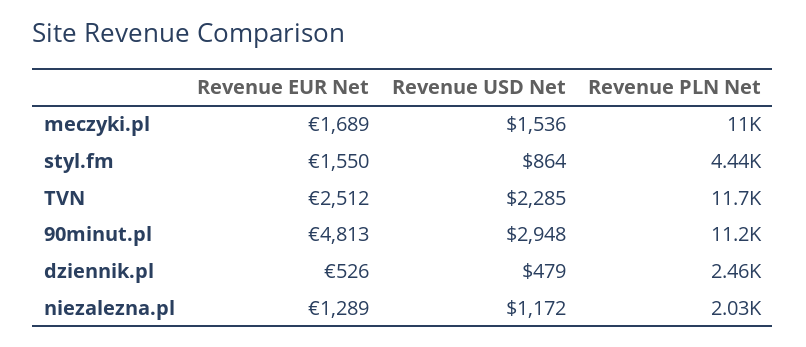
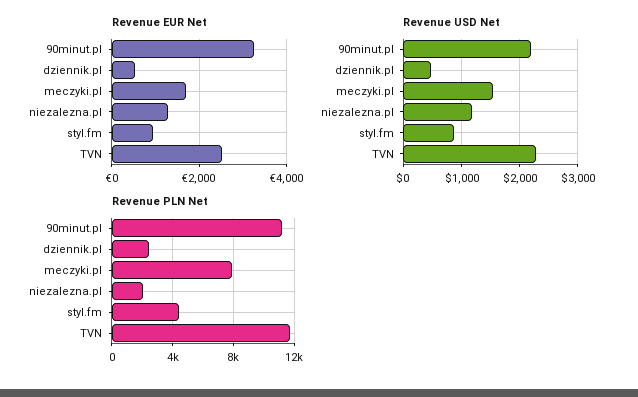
Revenue PLN Net, meczyki.pl: 11000 -> 8000
Revenue EUR Net, styl.fm: 1550 -> 1000
Revenue EUR Net, 90minut.pl: 4813 -> 3200
Revenue USD Net, 90minut.pl: 2948 -> 2200

